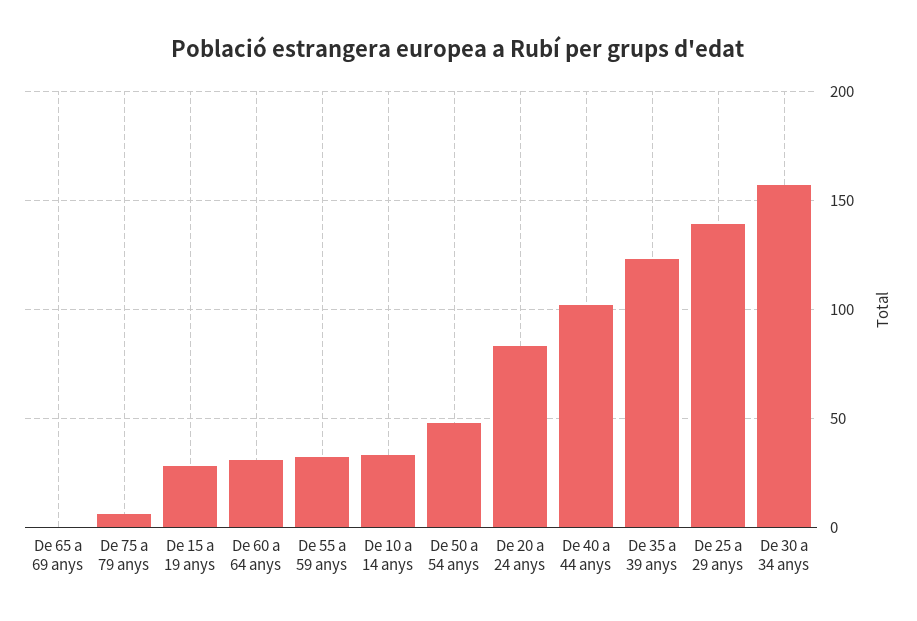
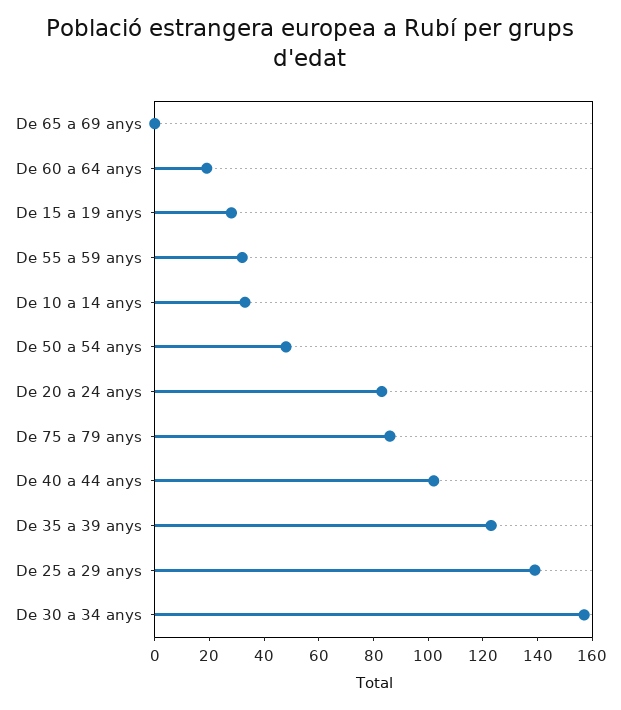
De 75 a 79 anys: 5 -> 85
De 60 a 64 anys: 30 -> 20

